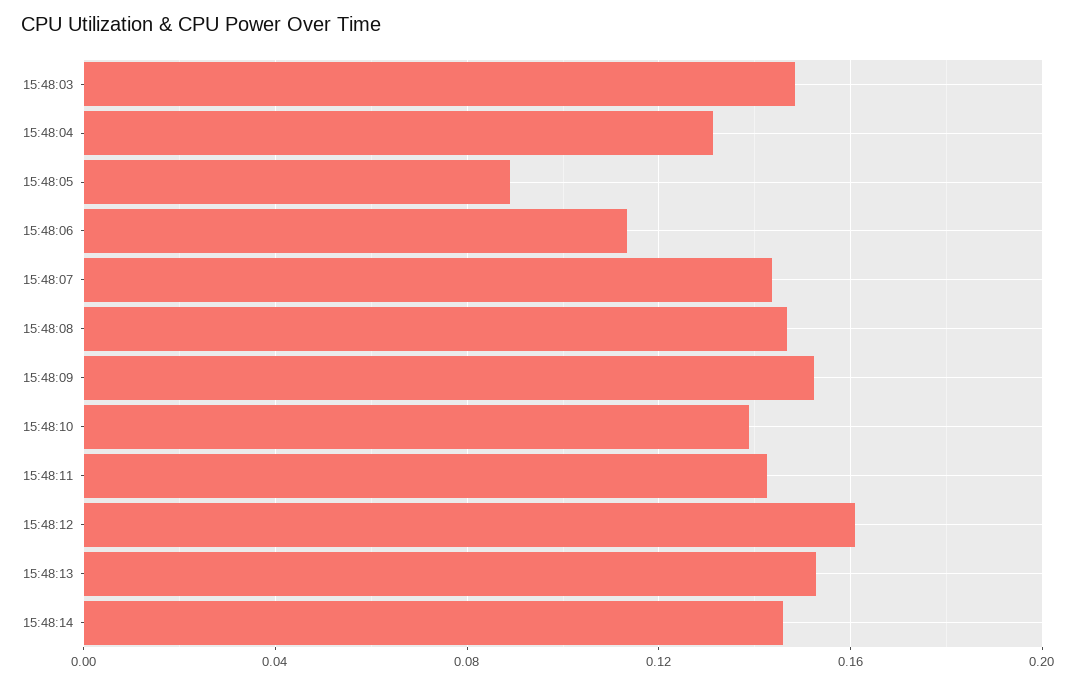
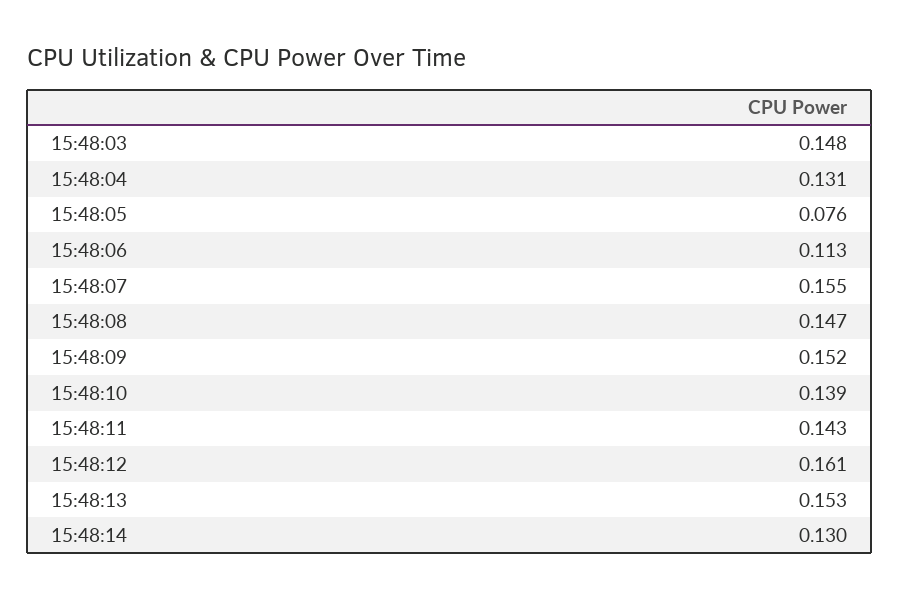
15:48:05: 0.09 -> 0.076
15:48:07: 0.145 -> 0.155
15:48:14: 0.145 -> 0.13

